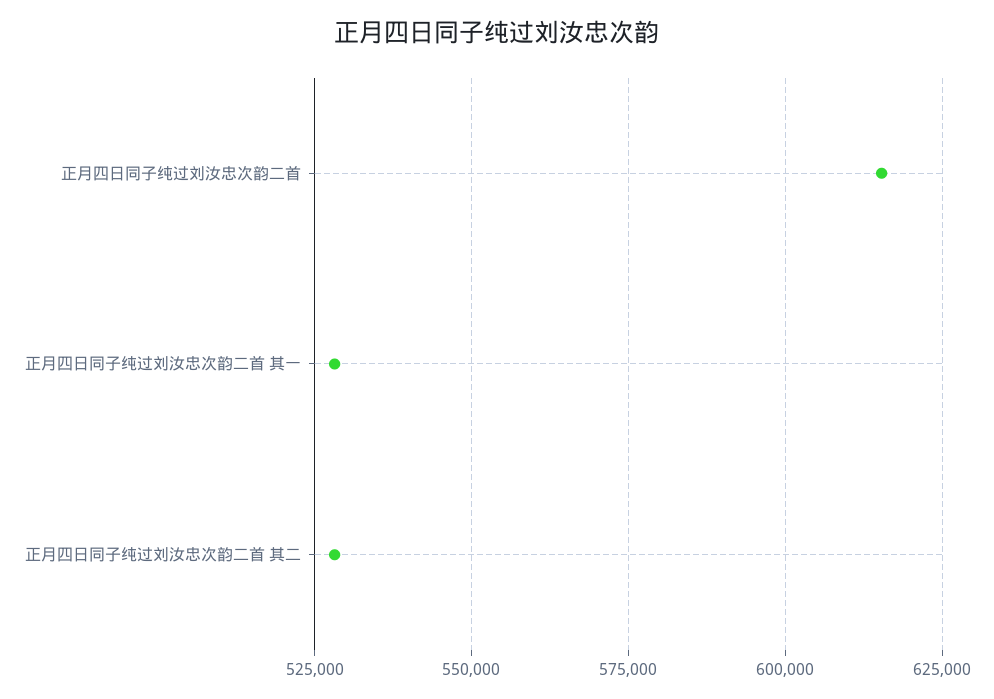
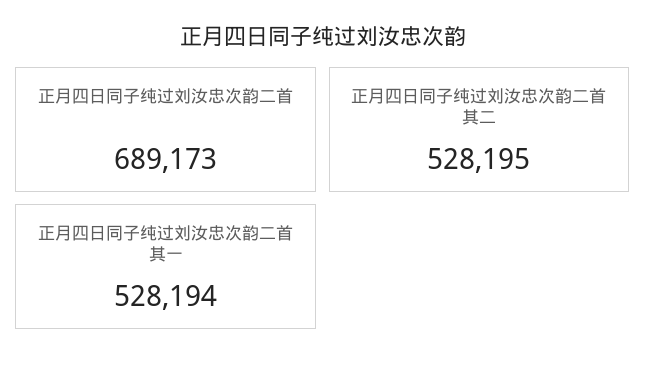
正月四日同子纯过刘汝忠次韵二首: 615000 -> 689173

